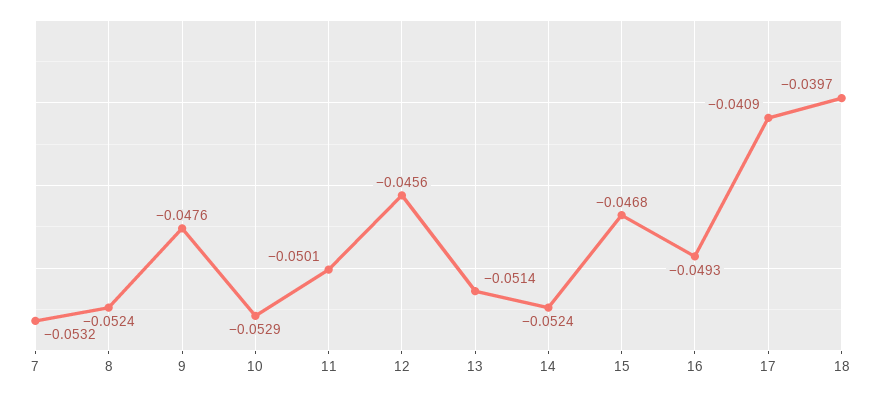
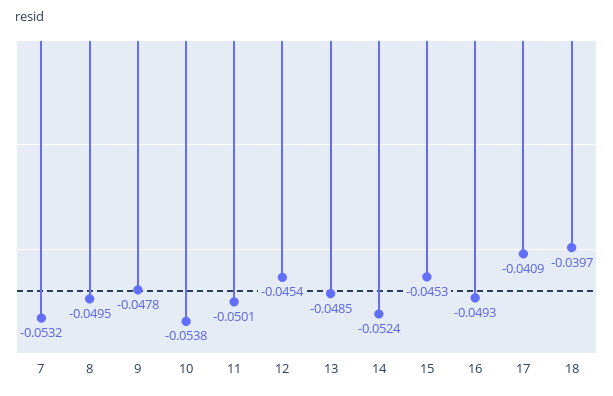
8: -0.0524 -> -0.0495
9: -0.0476 -> -0.0478
10: -0.0529 -> -0.0538
12: -0.0456 -> -0.0454
13: -0.0514 -> -0.0485
15: -0.0468 -> -0.0453

